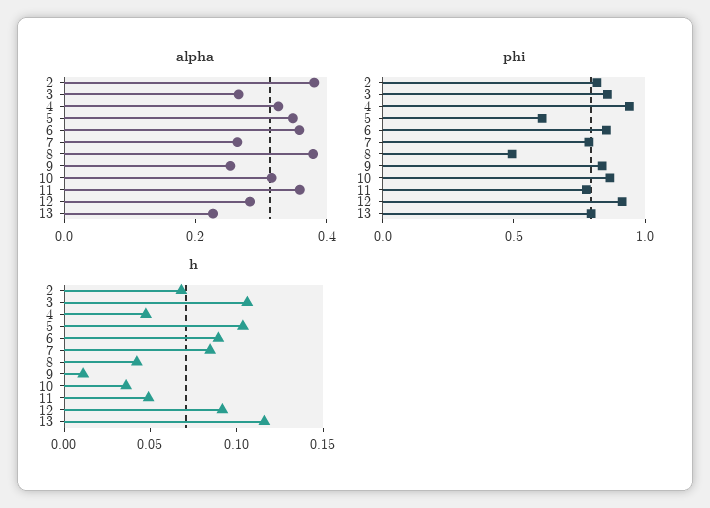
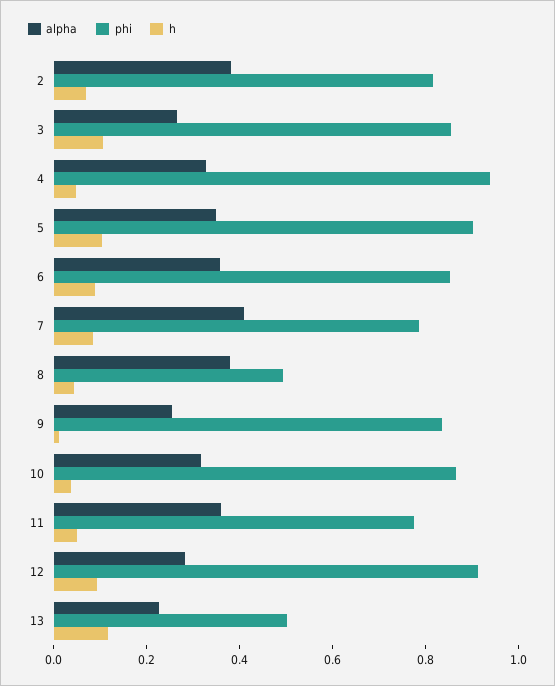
alpha, 7: 0.25 -> 0.4
phi, 5: 0.6 -> 0.9
phi, 13: 0.8 -> 0.5

